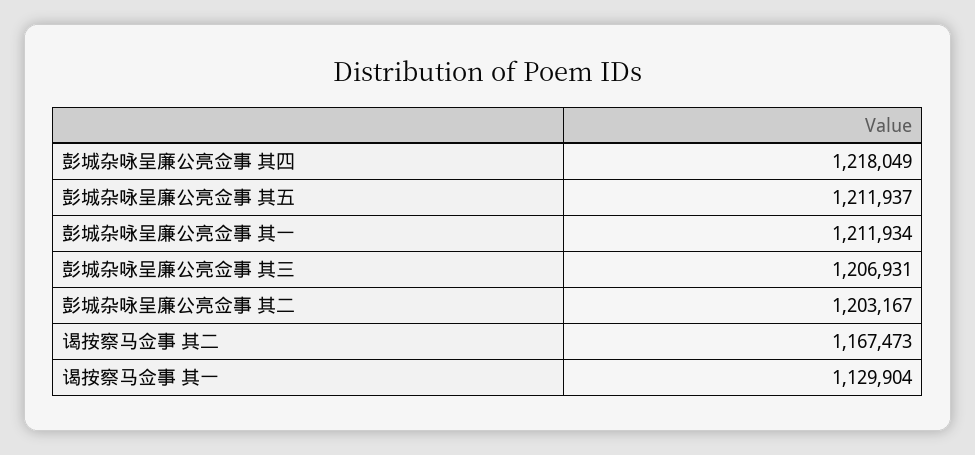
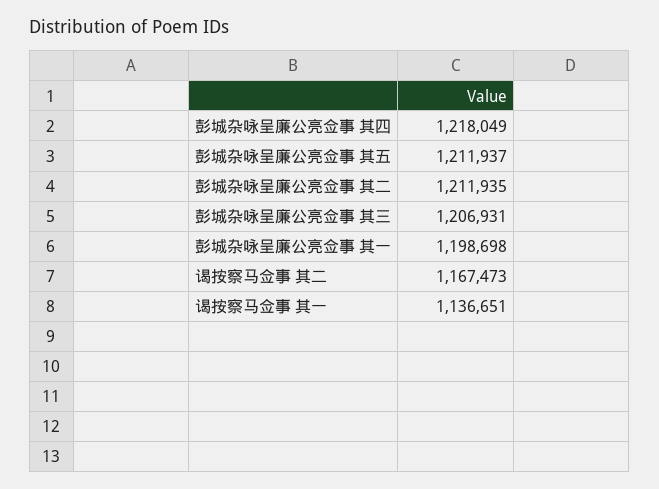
彭城杂咏呈廉公亮佥事 其一: 1211934 -> 1198698
彭城杂咏呈廉公亮佥事 其二: 1203167 -> 1211935
谒按察马佥事 其一: 1129904 -> 1136651

